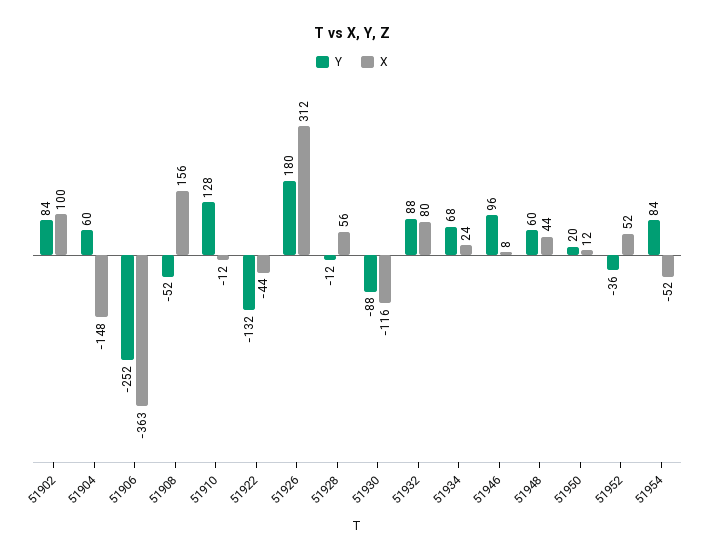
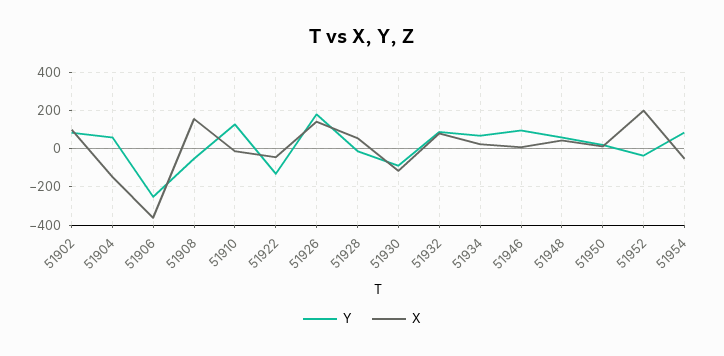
X, 51926: 312 -> 150
X, 51952: 52 -> 200

